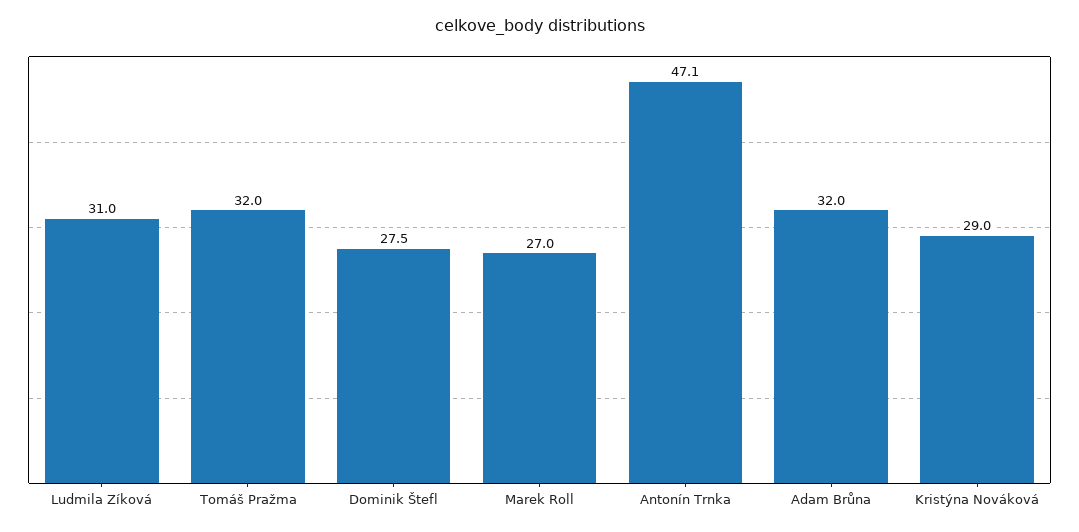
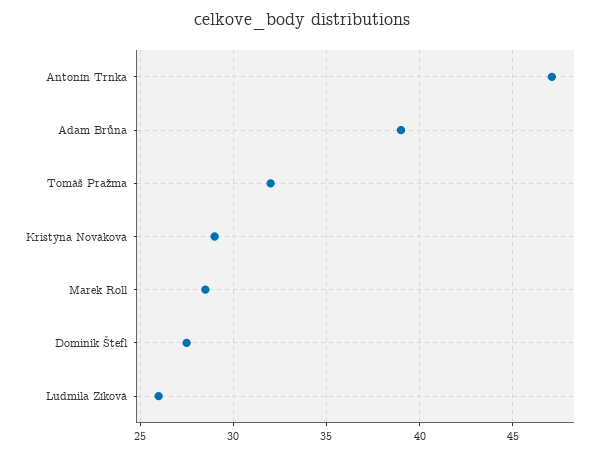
Ludmila Zíková: 31 -> 26
Marek Roll: 27 -> 28.5
Adam Brůna: 32 -> 39

